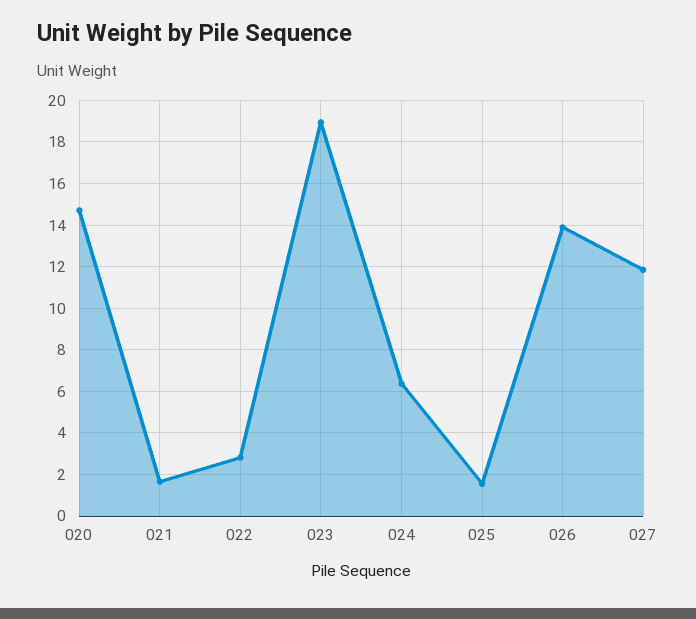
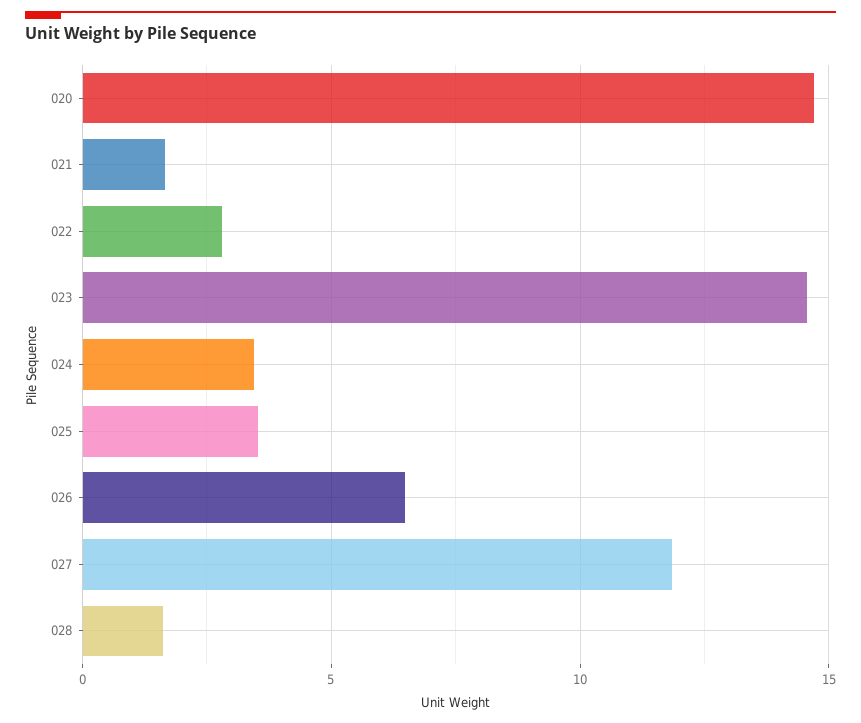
023: 19 -> 14.5
024: 6.5 -> 3.5
025: 1.5 -> 3.5
026: 14 -> 6.5
028: none -> 1.5

